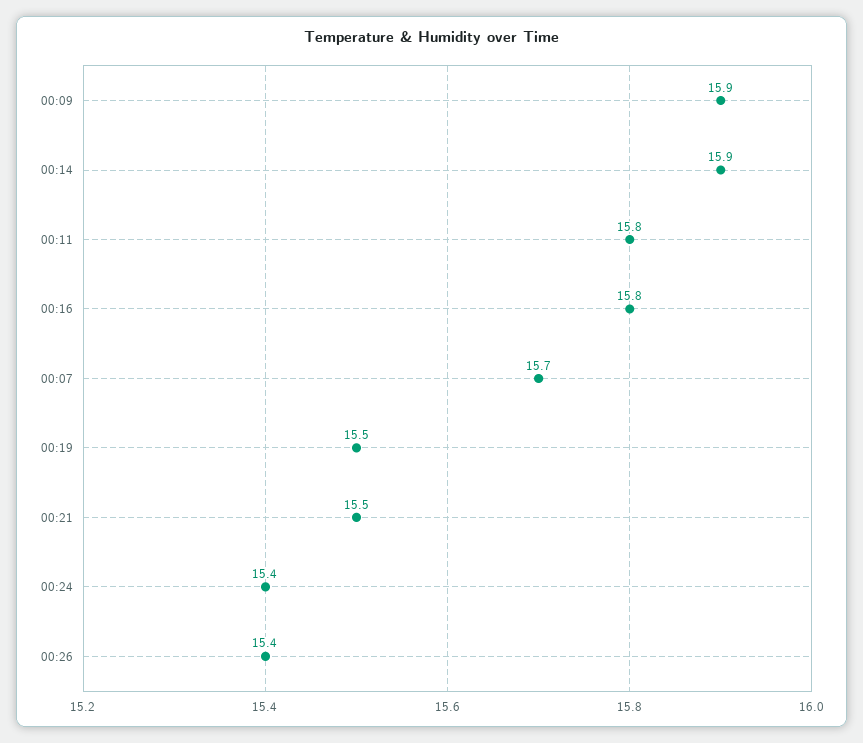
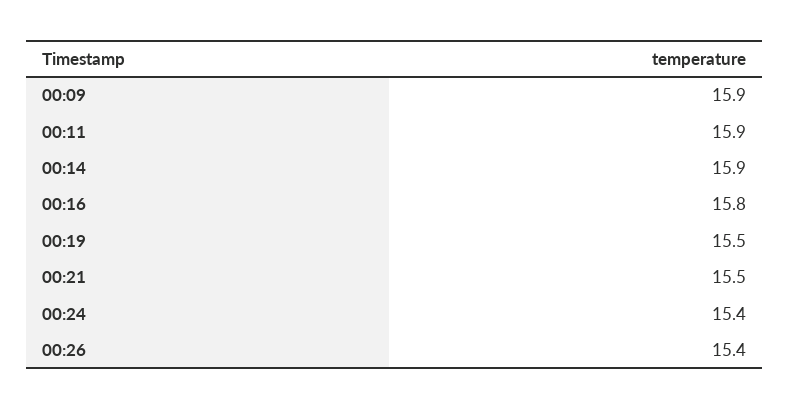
00:11: 15.8 -> 15.9
00:07: 15.7 -> none

